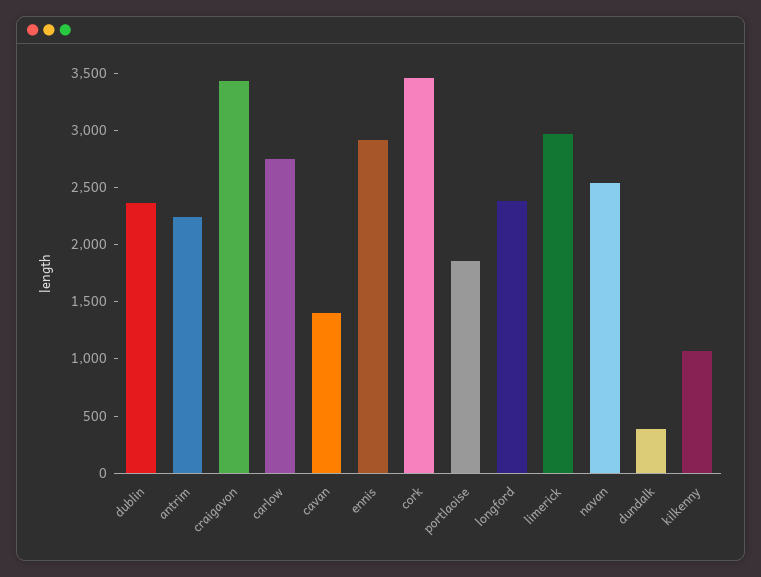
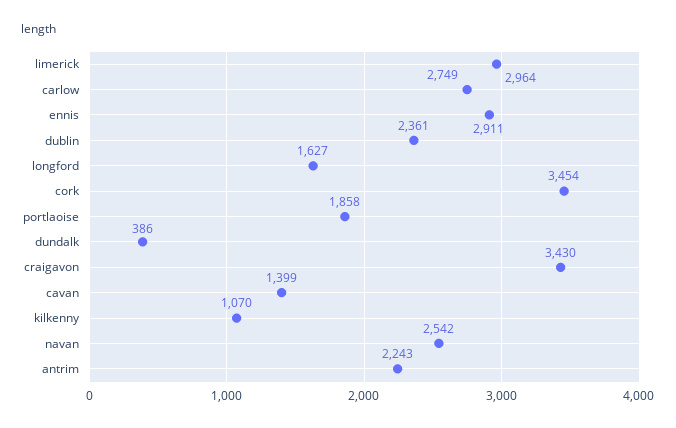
longford: 2400 -> 1627

